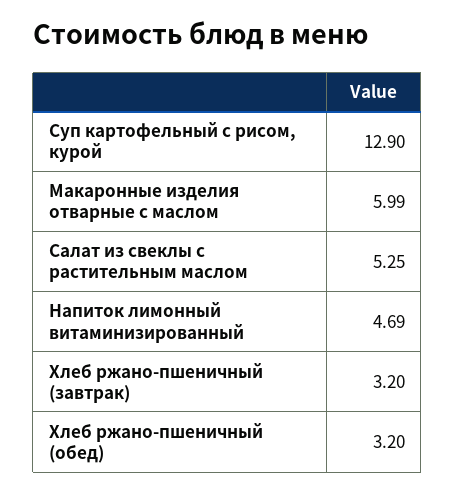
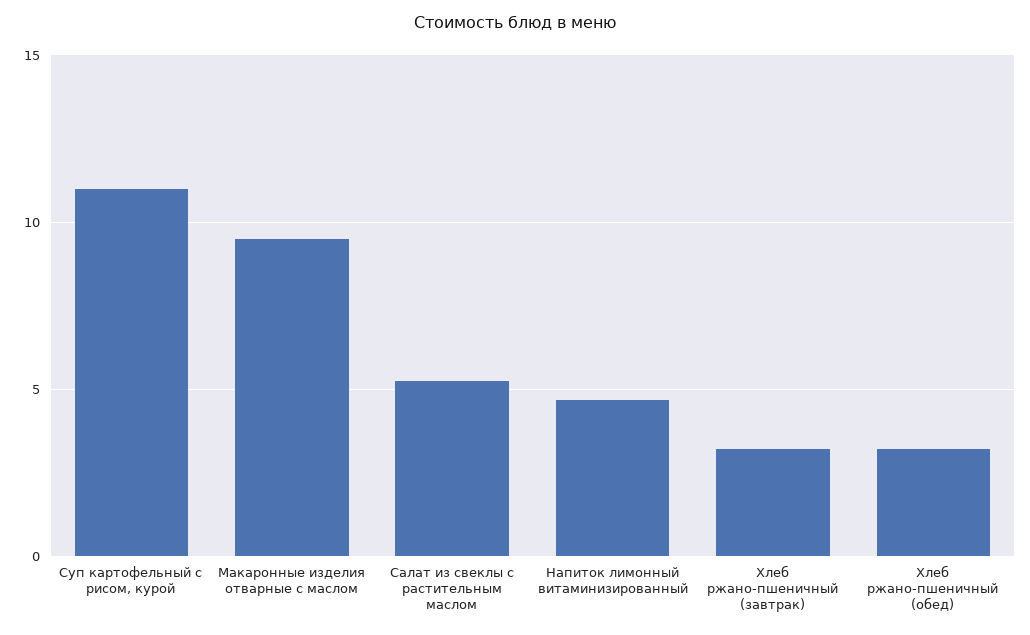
Суп картофельный с рисом, курой: 12.9 -> 11
Макаронные изделия отварные с маслом: 5.99 -> 9.5

